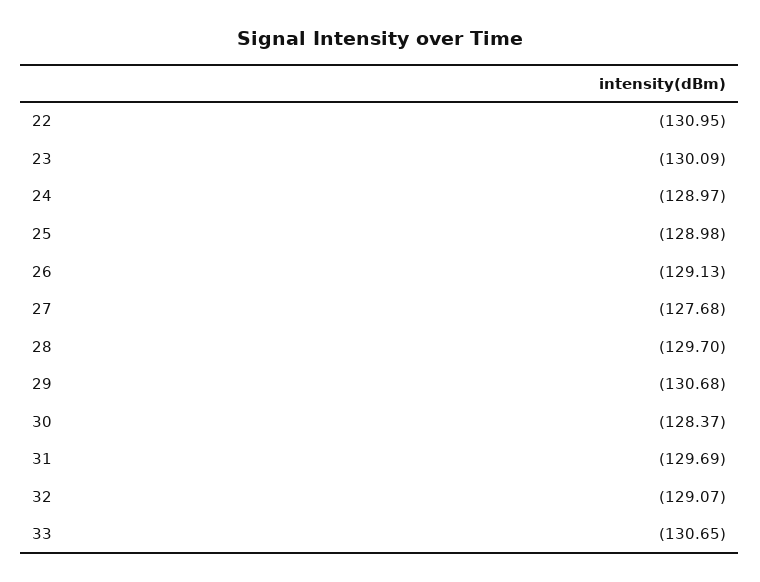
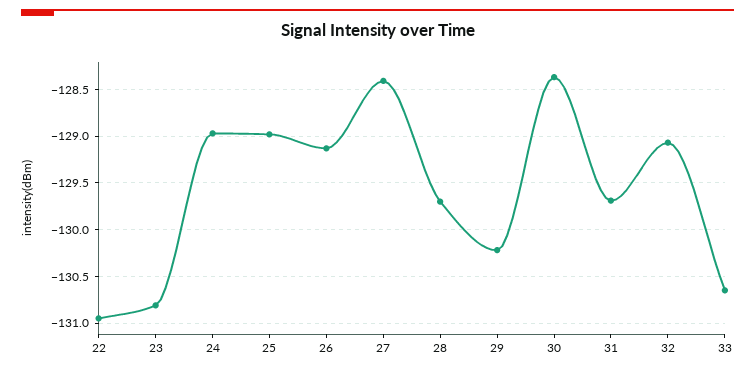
23: -130.09 -> -130.8
27: -127.68 -> -128.4
29: -130.68 -> -130.2

